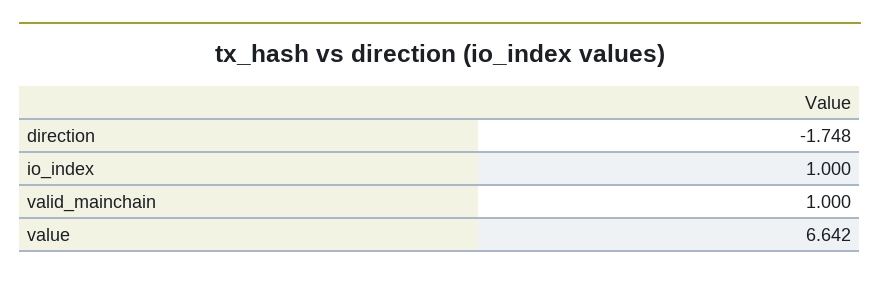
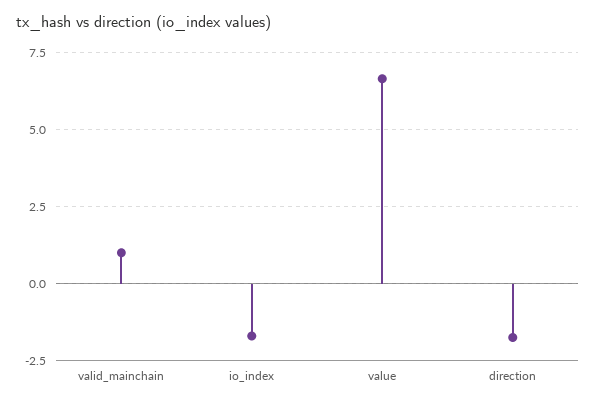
io_index: 1 -> -1.75

